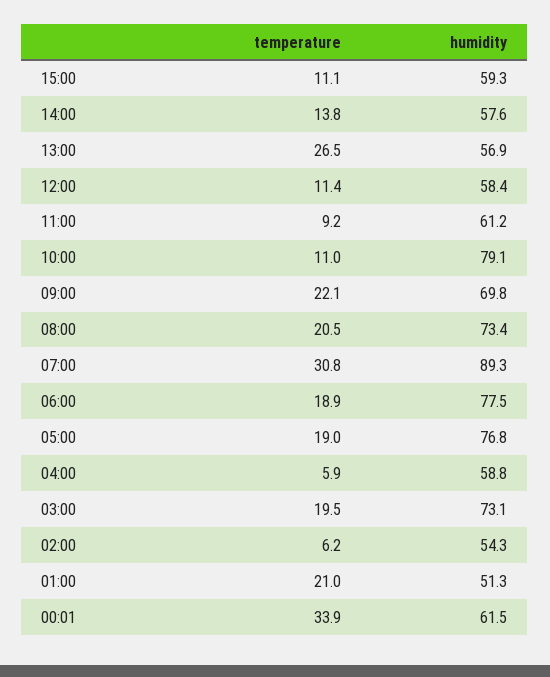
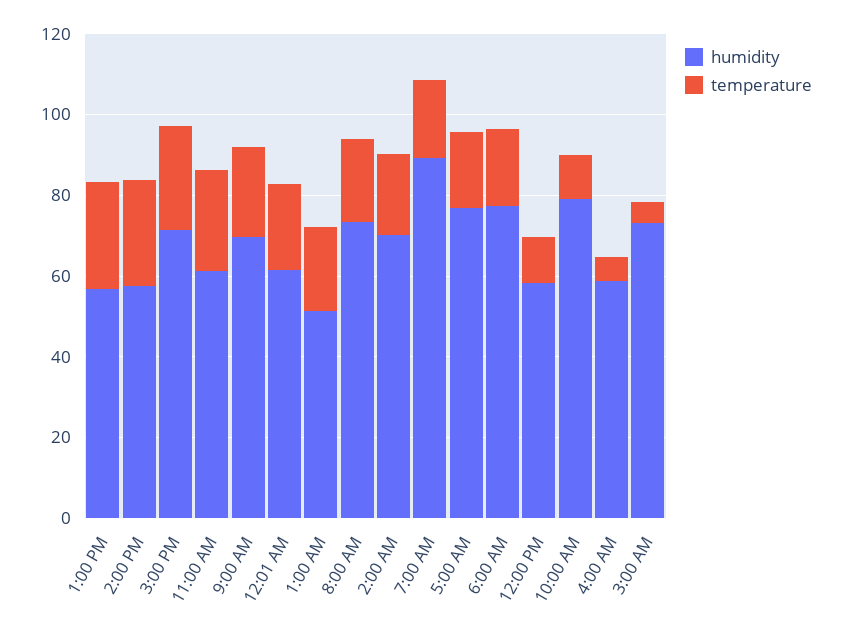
temperature, 15:00: 11.1 -> 25
humidity, 15:00: 59.3 -> 70
temperature, 14:00: 13.8 -> 25
temperature, 11:00: 9.2 -> 25
temperature, 07:00: 30.8 -> 20
temperature, 03:00: 19.5 -> 5
temperature, 02:00: 6.2 -> 20
humidity, 02:00: 54.3 -> 70
temperature, 00:01: 33.9 -> 20

